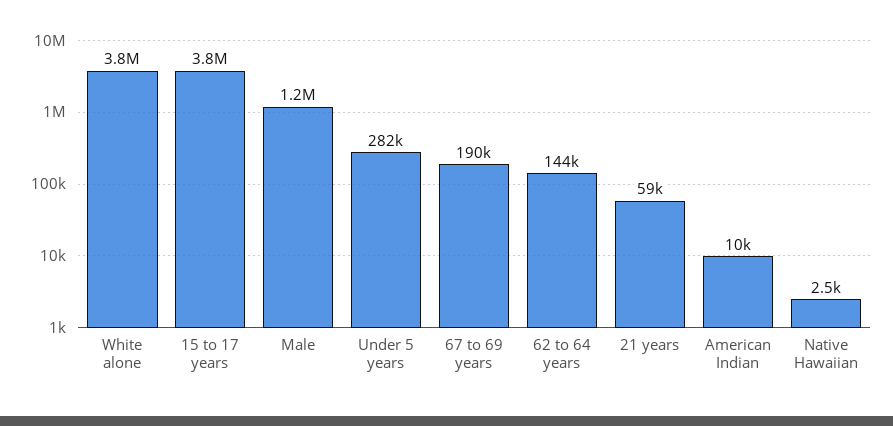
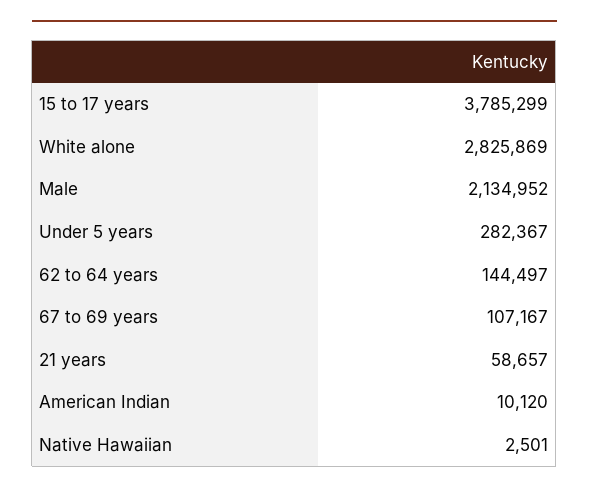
White alone: 3800000 -> 2825869
Male: 1200000 -> 2134952
67 to 69 years: 190000 -> 107167

